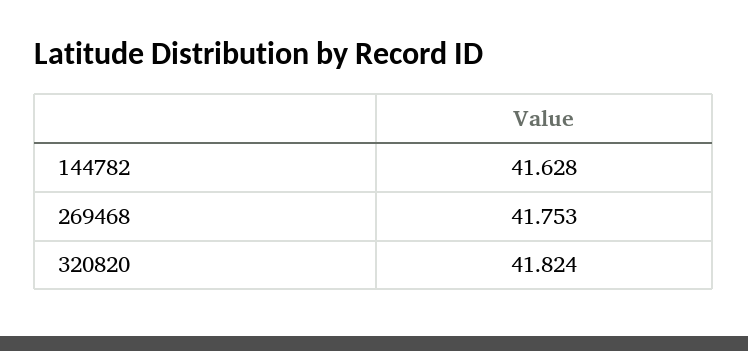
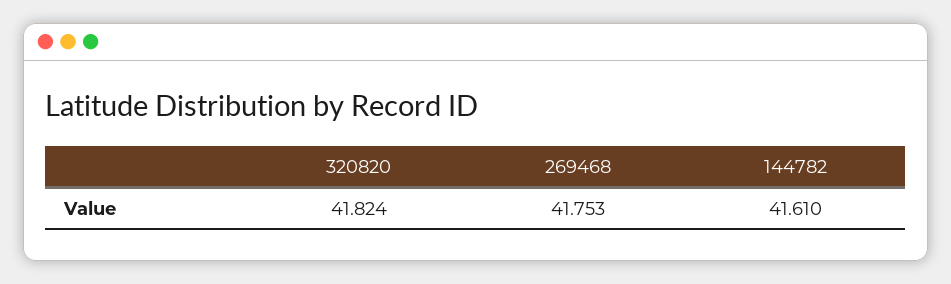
144782: 41.628 -> 41.61

